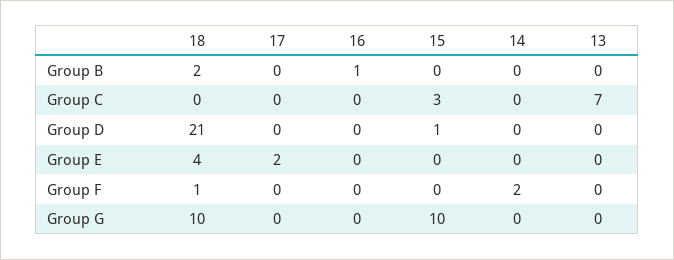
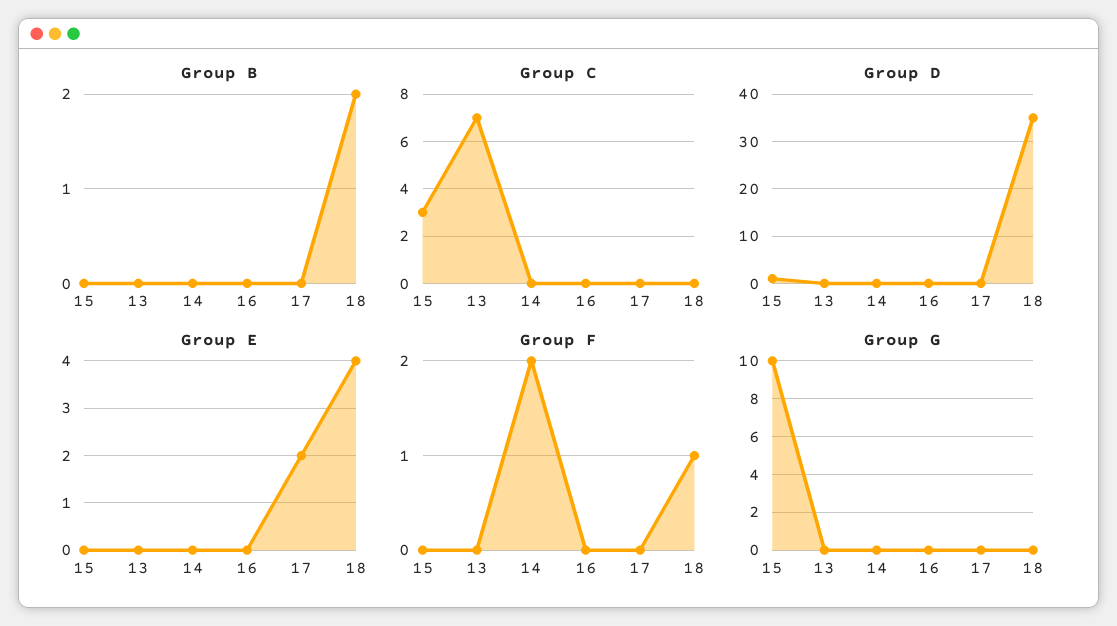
Group B, 16: 1 -> 0
Group D, 18: 21 -> 35
Group G, 18: 10 -> 0

